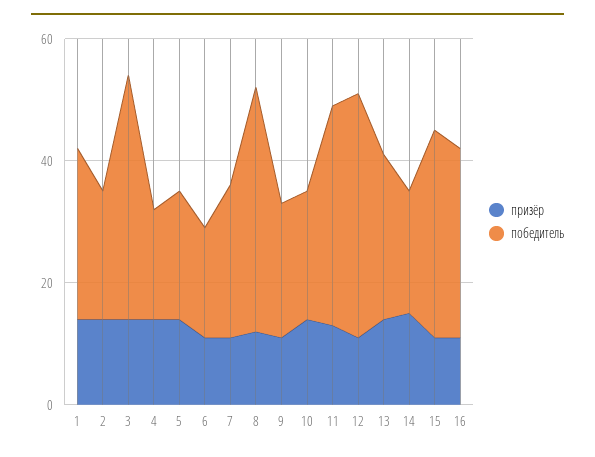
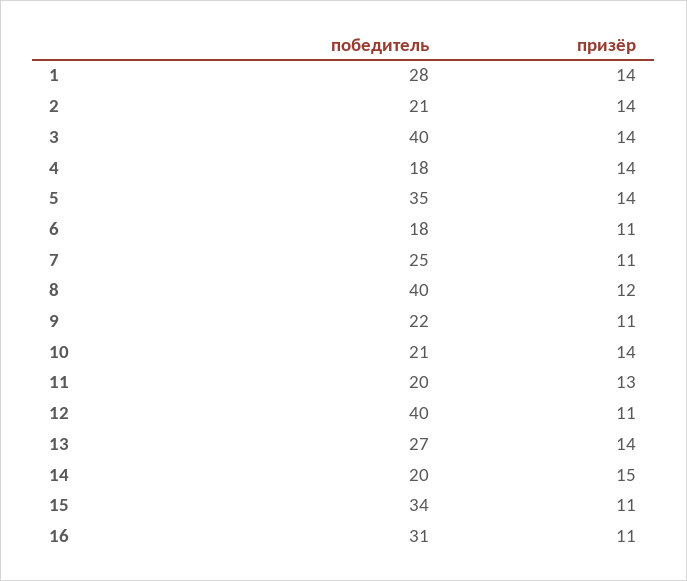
победитель, 5: 20 -> 35
победитель, 11: 35 -> 20

